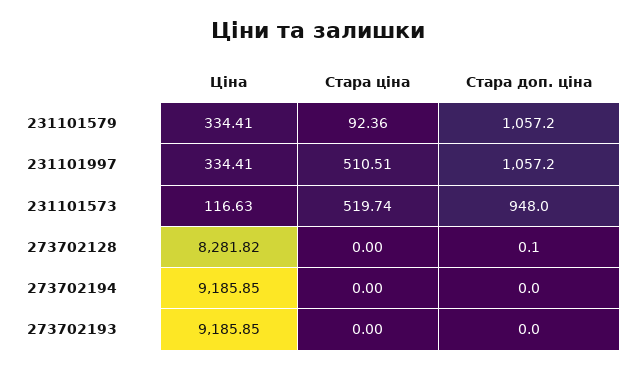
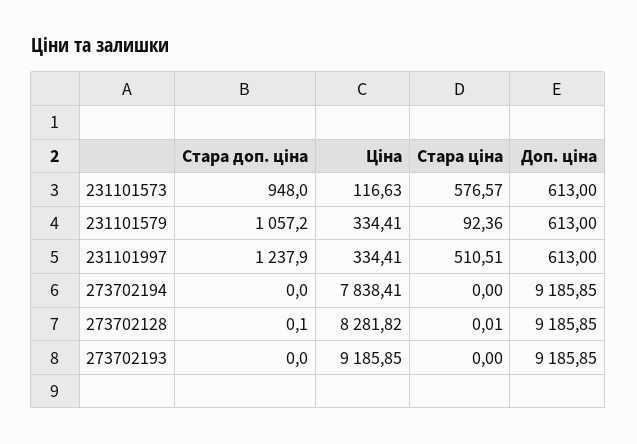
Стара доп. ціна, 231101997: 1057.2 -> 1237.9
Стара ціна, 231101573: 519.74 -> 576.57
Стара ціна, 273702128: 0 -> 0.01
Ціна, 273702194: 9185.85 -> 7838.41
Доп. ціна, 231101573: none -> 613
Доп. ціна, 231101579: none -> 613
Доп. ціна, 231101997: none -> 613
Доп. ціна, 273702194: none -> 9185.85
Доп. ціна, 273702128: none -> 9185.85
Доп. ціна, 273702193: none -> 9185.85

